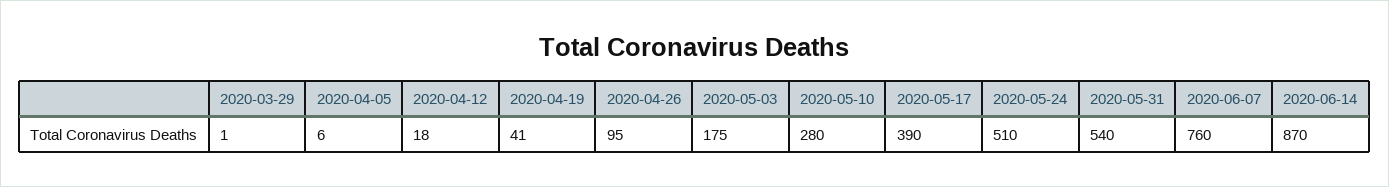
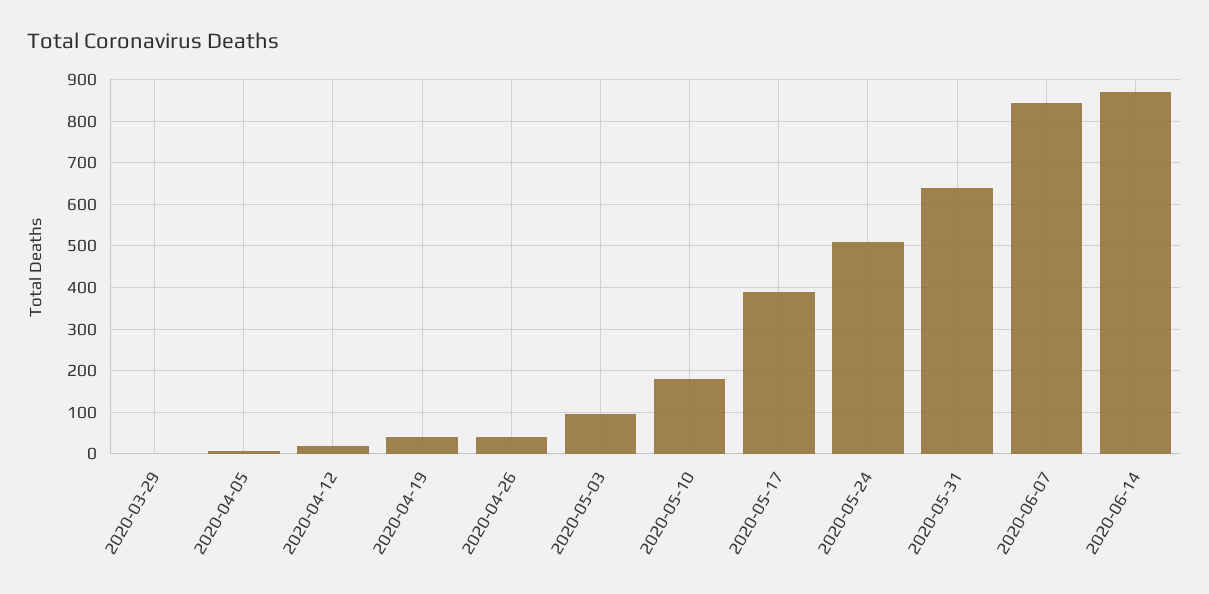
2020-04-26: 95 -> 40
2020-05-03: 175 -> 100
2020-05-10: 280 -> 180
2020-05-31: 540 -> 640
2020-06-07: 760 -> 840

